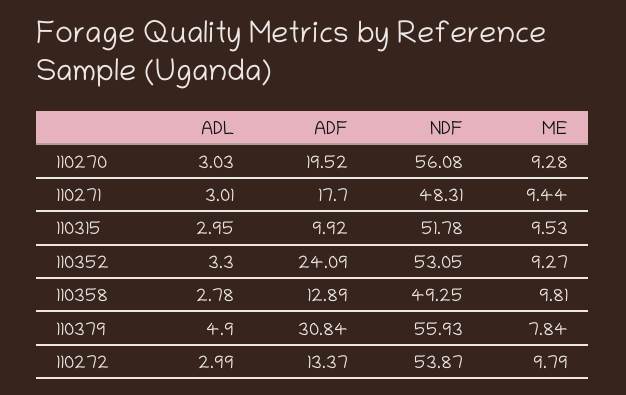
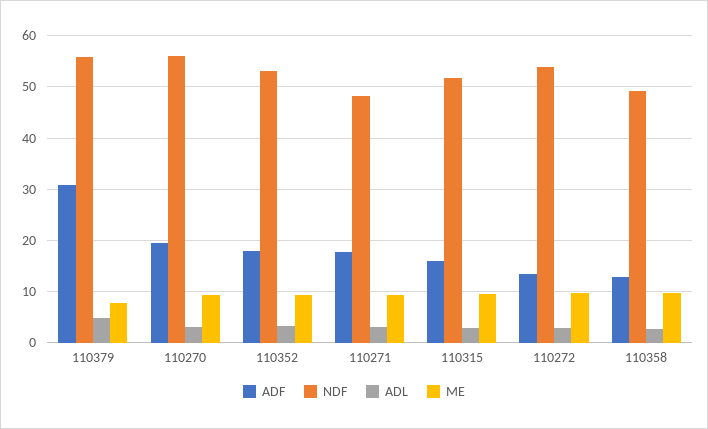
ADF, 110315: 9.92 -> 16
ADF, 110352: 24.09 -> 18

